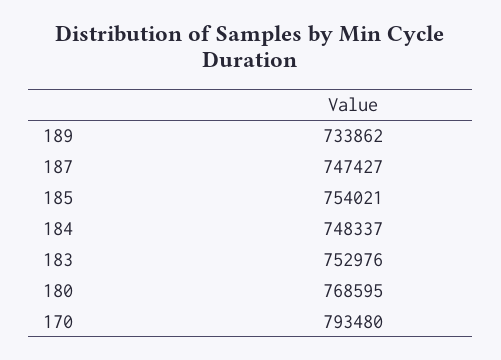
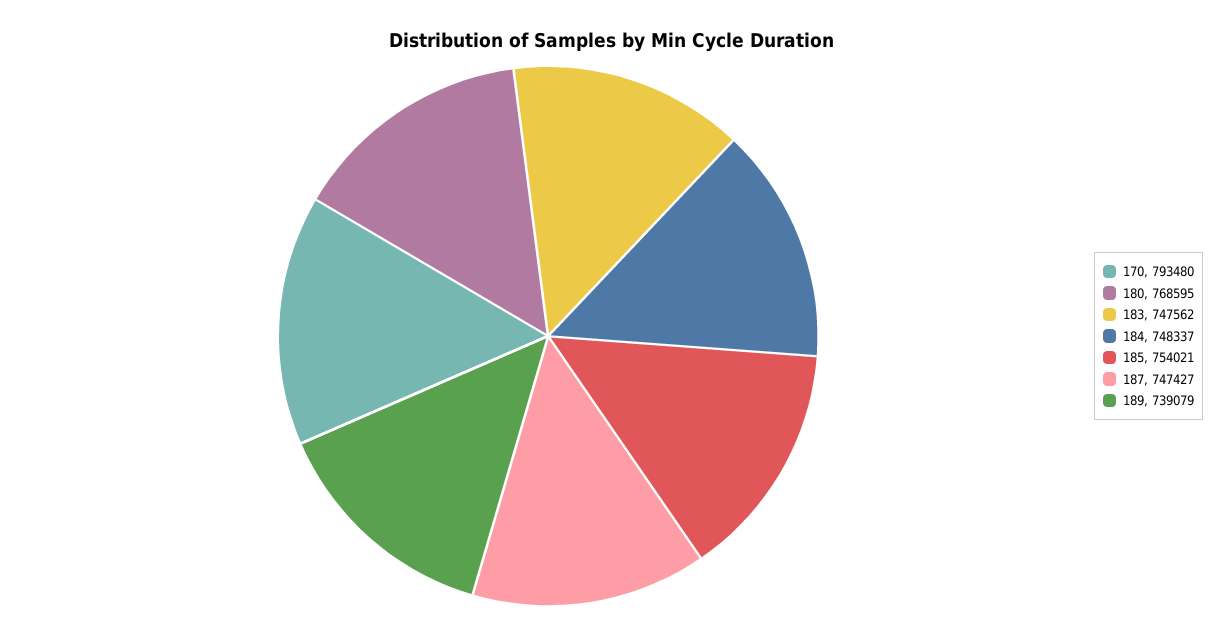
189: 733862 -> 739079
183: 752976 -> 747562

